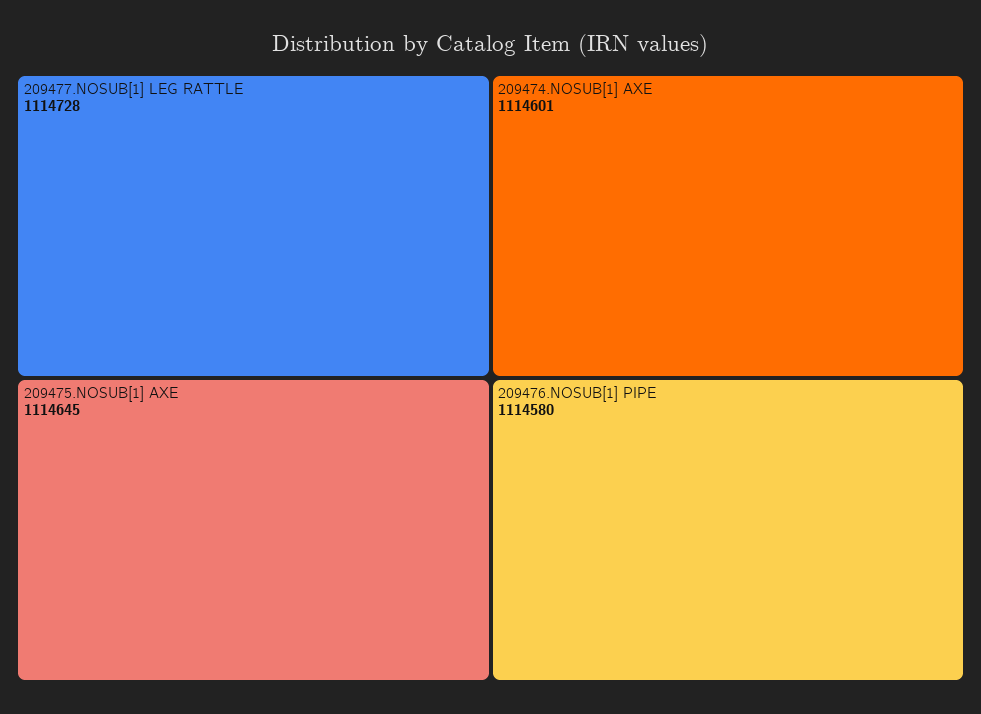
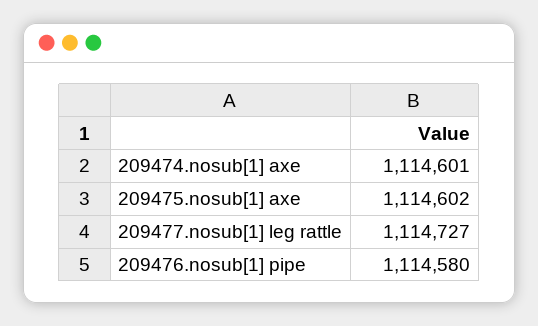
209477.NOSUB[1] LEG RATTLE: 1114728 -> 1114727
209475.NOSUB[1] AXE: 1114645 -> 1114602

